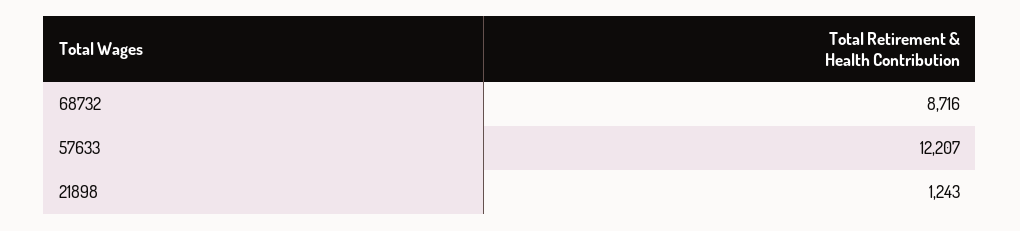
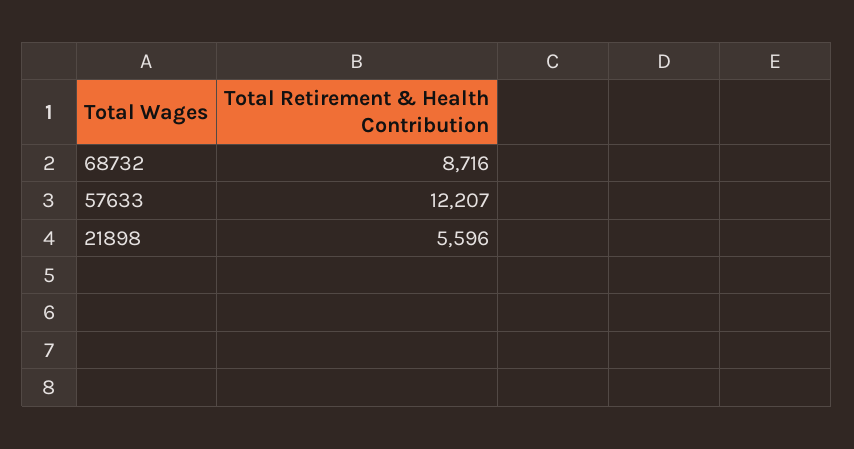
21898: 1243 -> 5596

